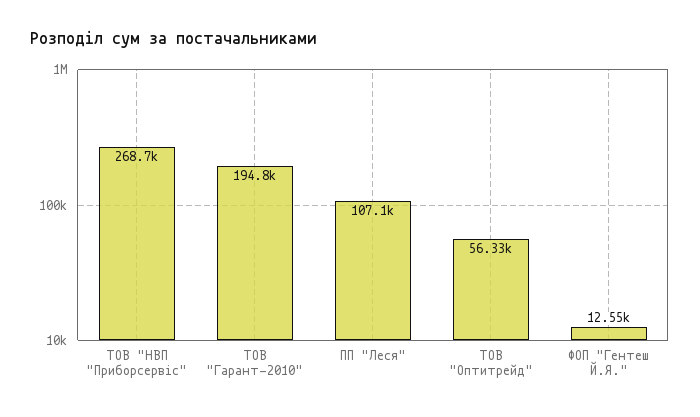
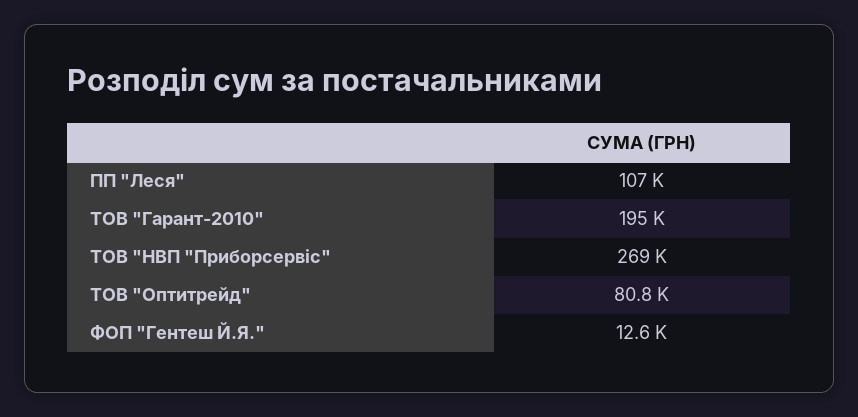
ТОВ "Оптитрейд": 56330 -> 80800

